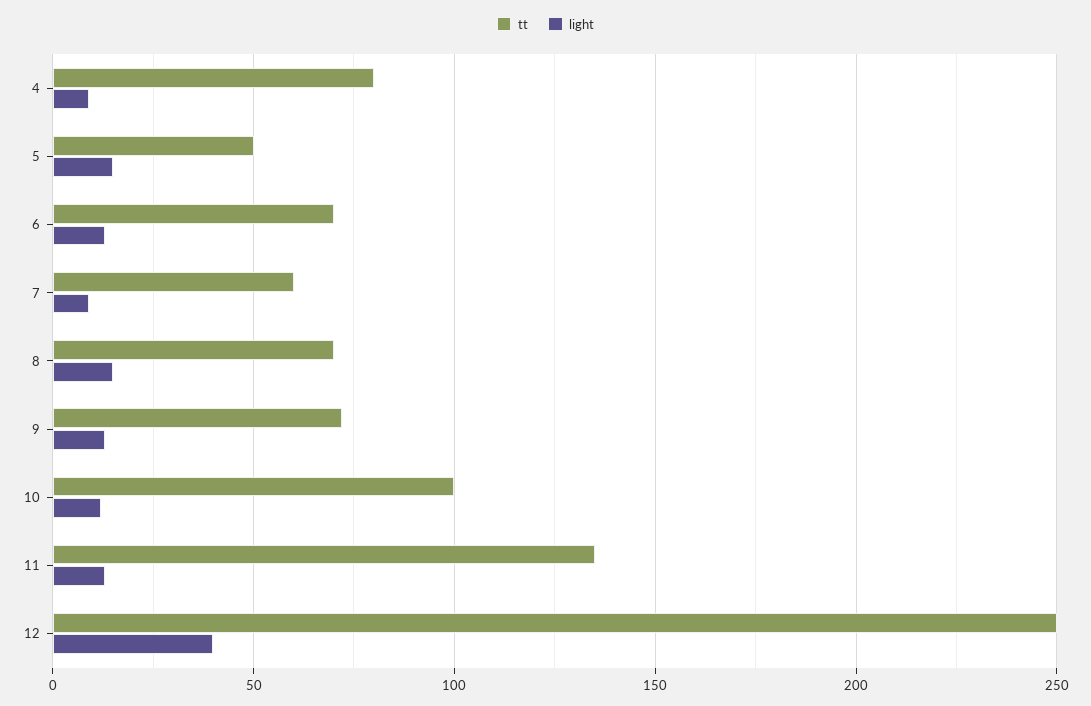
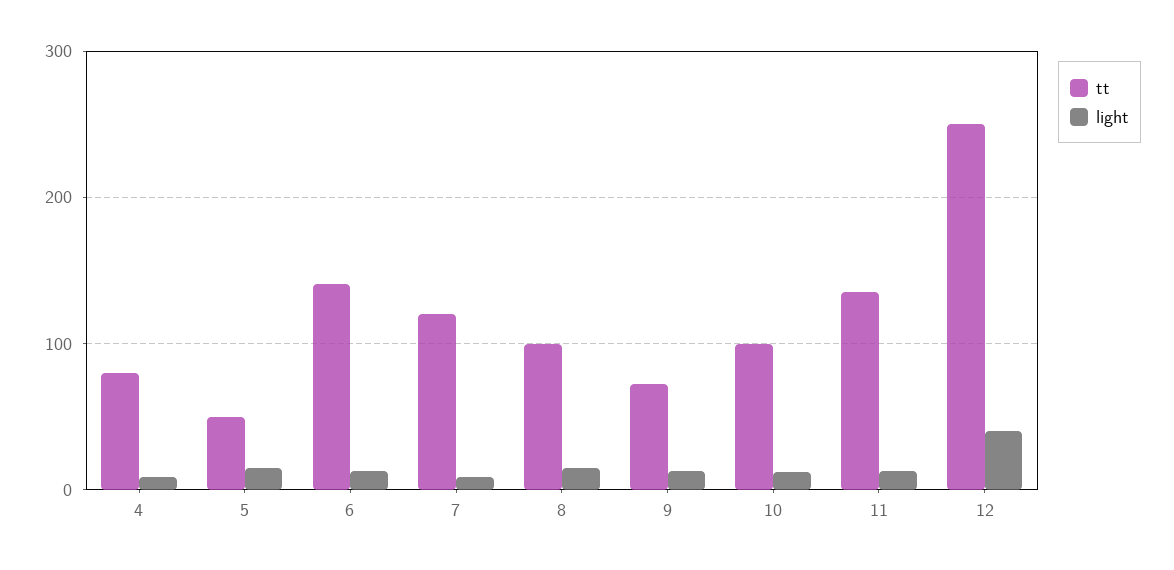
tt, 6: 70 -> 140
tt, 7: 60 -> 120
tt, 8: 70 -> 100

